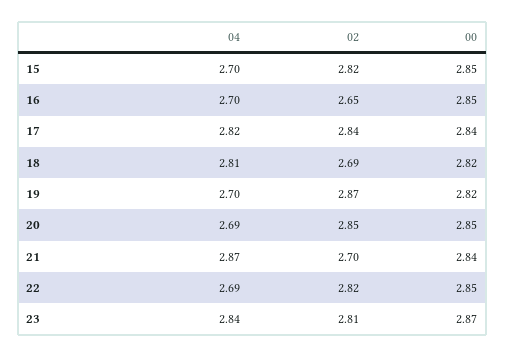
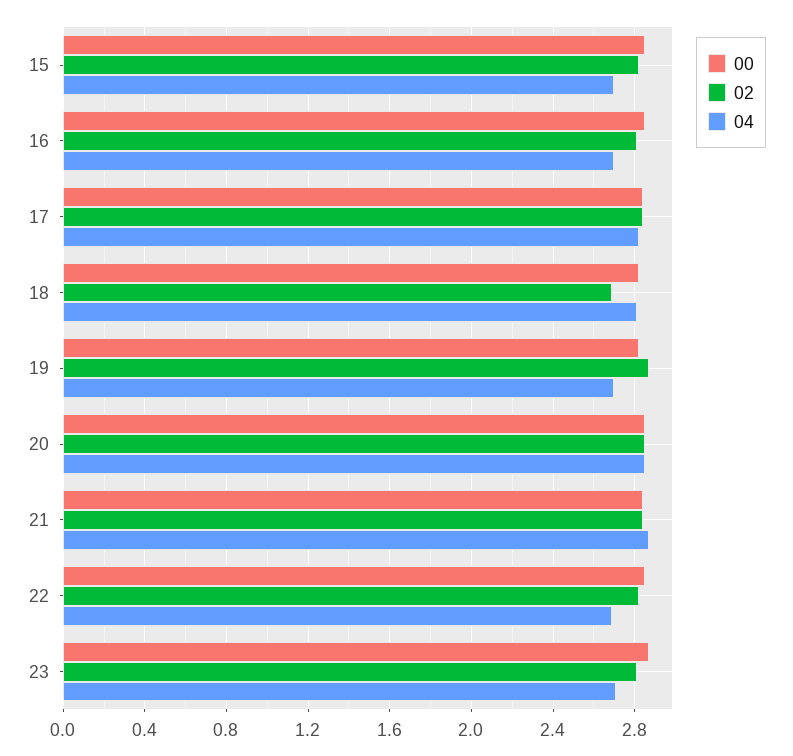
02, 16: 2.65 -> 2.8
04, 20: 2.69 -> 2.85
02, 21: 2.7 -> 2.85
04, 23: 2.84 -> 2.7

